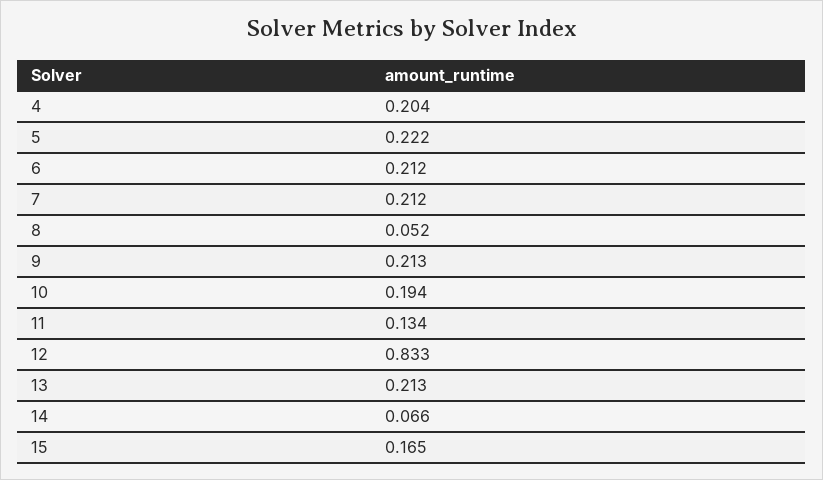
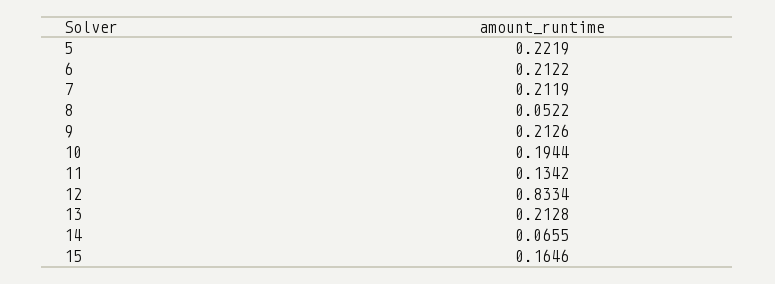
4: 0.204 -> none

